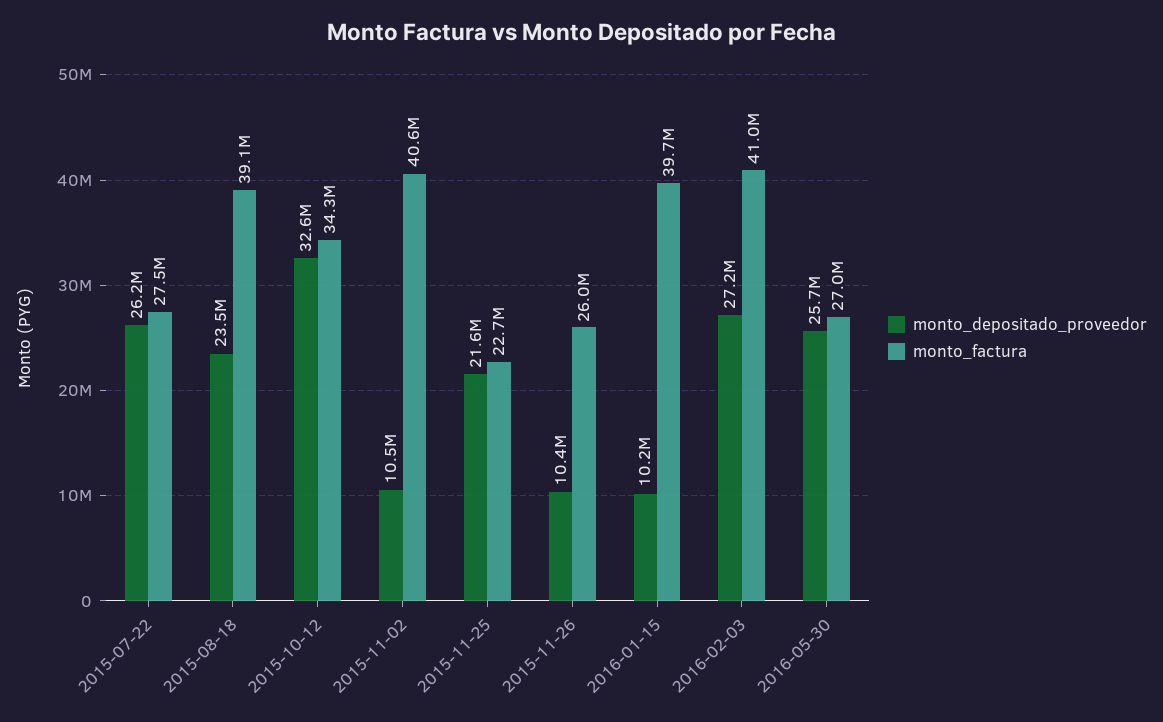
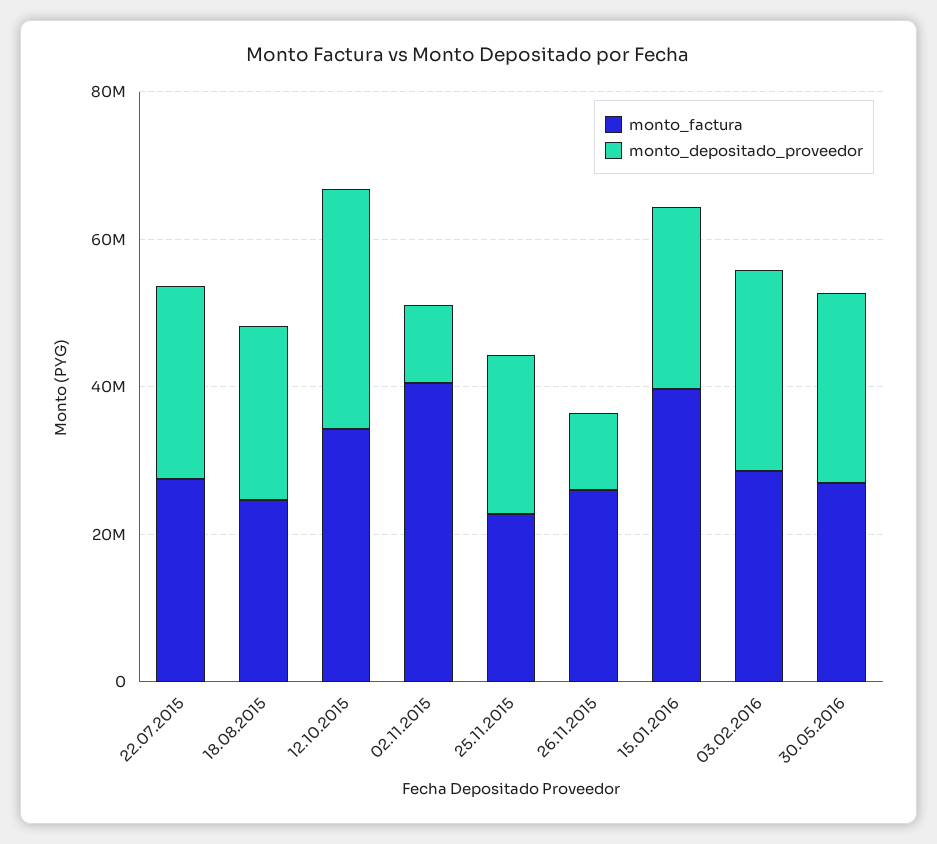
monto_factura, 2015-08-18: 39100000 -> 25000000
monto_depositado_proveedor, 2016-01-15: 10200000 -> 25000000
monto_factura, 2016-02-03: 41000000 -> 30000000

